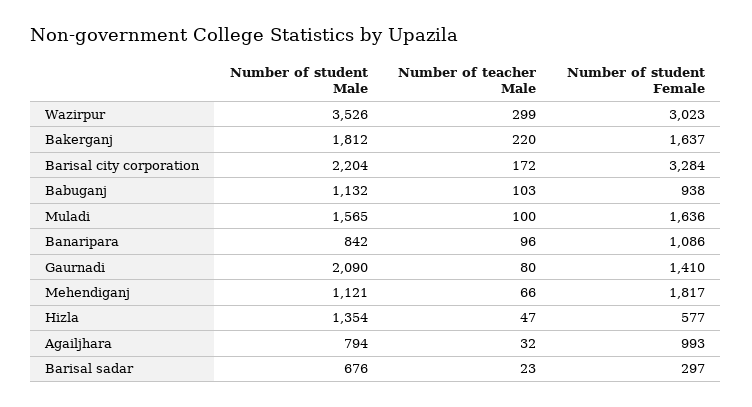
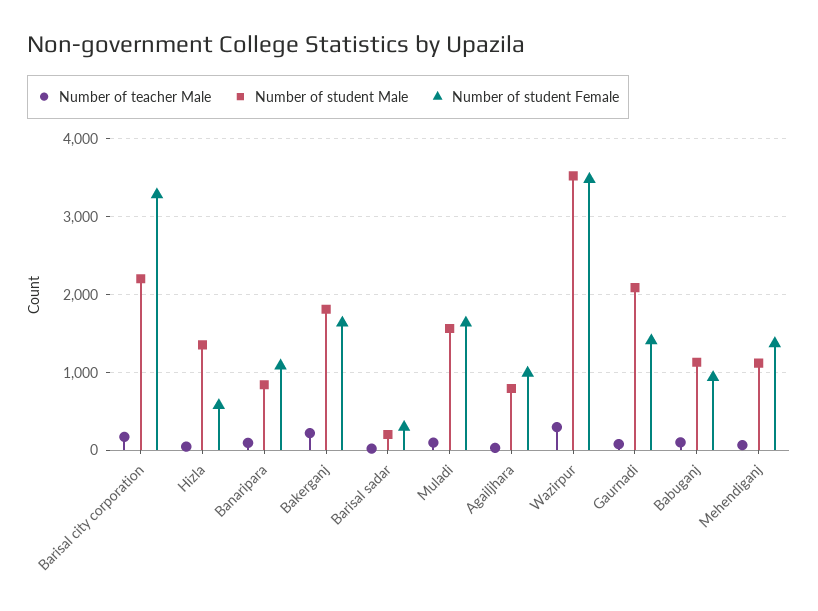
Number of student Female, Wazirpur: 3023 -> 3500
Number of student Female, Mehendiganj: 1817 -> 1400
Number of student Male, Barisal sadar: 676 -> 200

